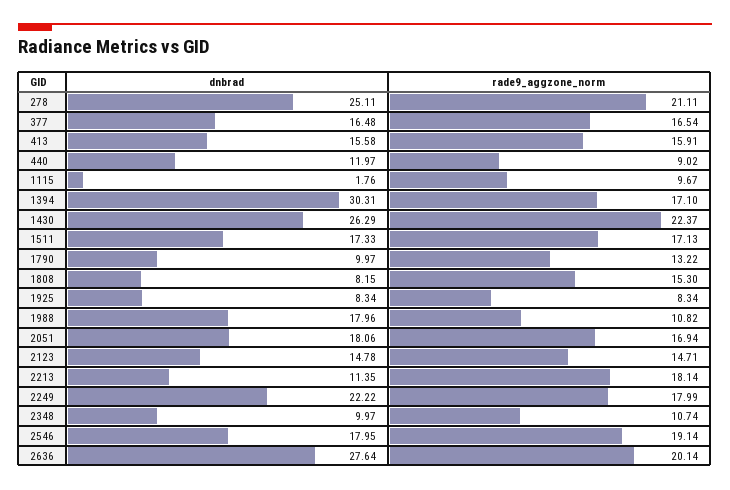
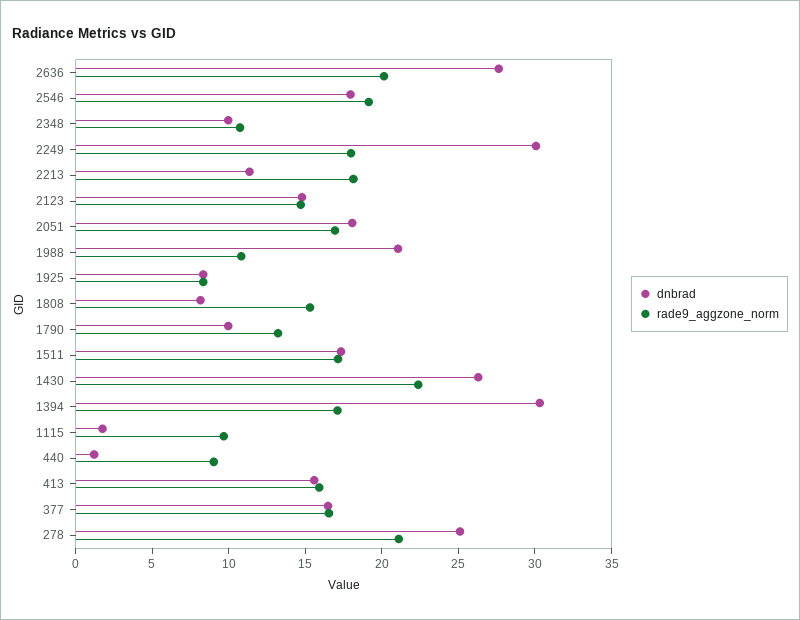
dnbrad, 440: 11.97 -> 1
dnbrad, 1988: 17.96 -> 21
dnbrad, 2249: 22.22 -> 30

